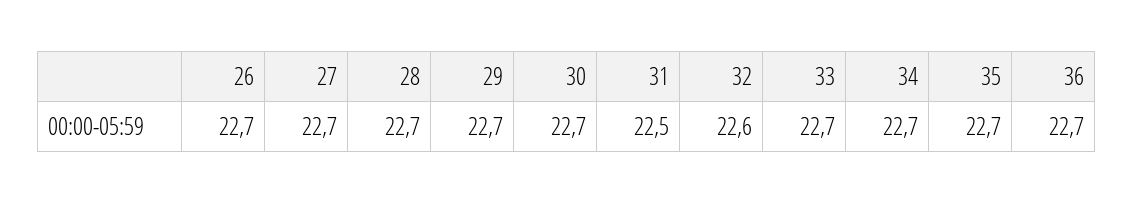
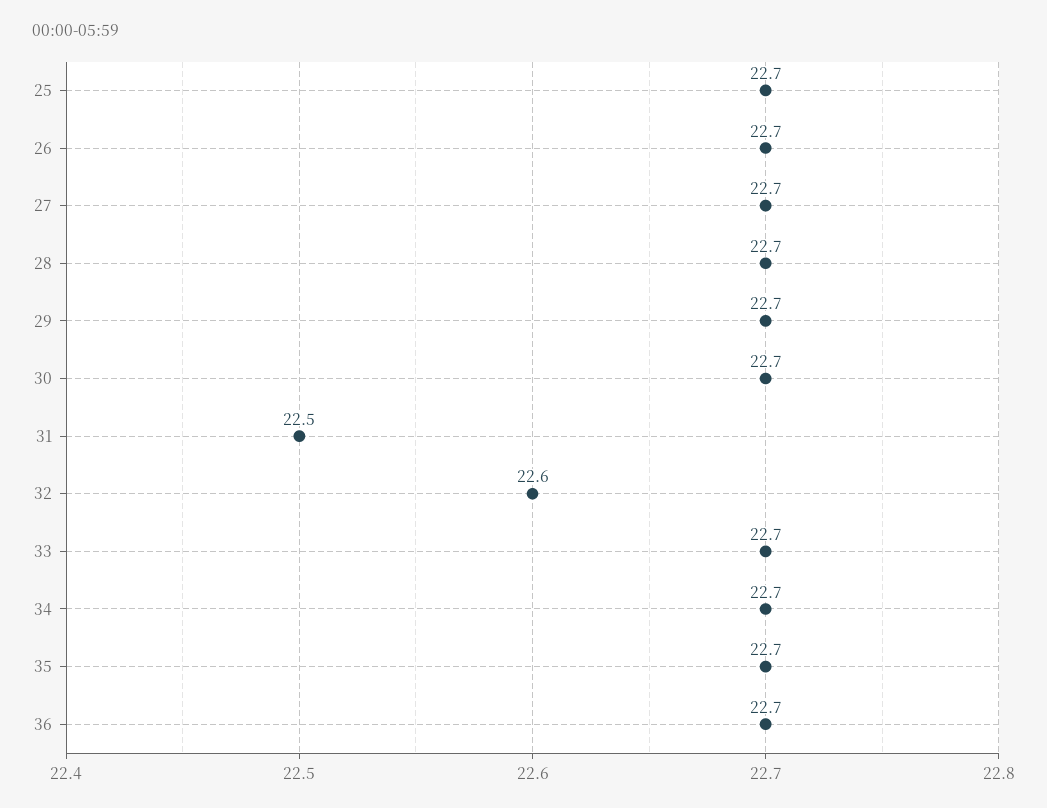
25: none -> 22.7

